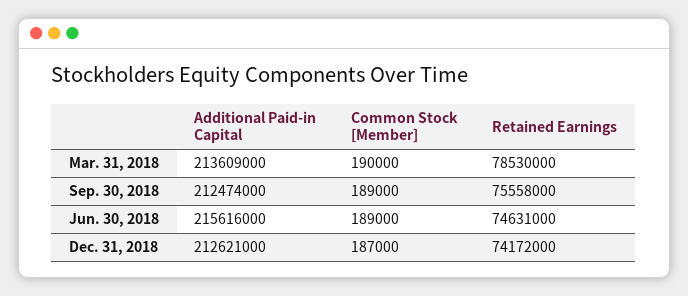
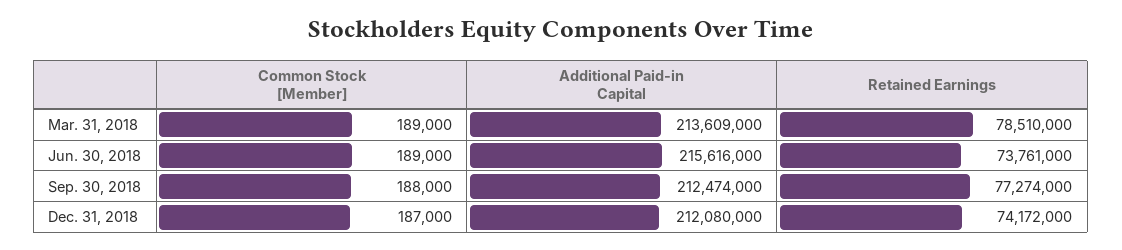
Common Stock [Member], Mar. 31, 2018: 190000 -> 189000
Retained Earnings, Mar. 31, 2018: 78530000 -> 78510000
Common Stock [Member], Sep. 30, 2018: 189000 -> 188000
Retained Earnings, Sep. 30, 2018: 75558000 -> 77274000
Retained Earnings, Jun. 30, 2018: 74631000 -> 73761000
Additional Paid-in Capital, Dec. 31, 2018: 212621000 -> 212080000

